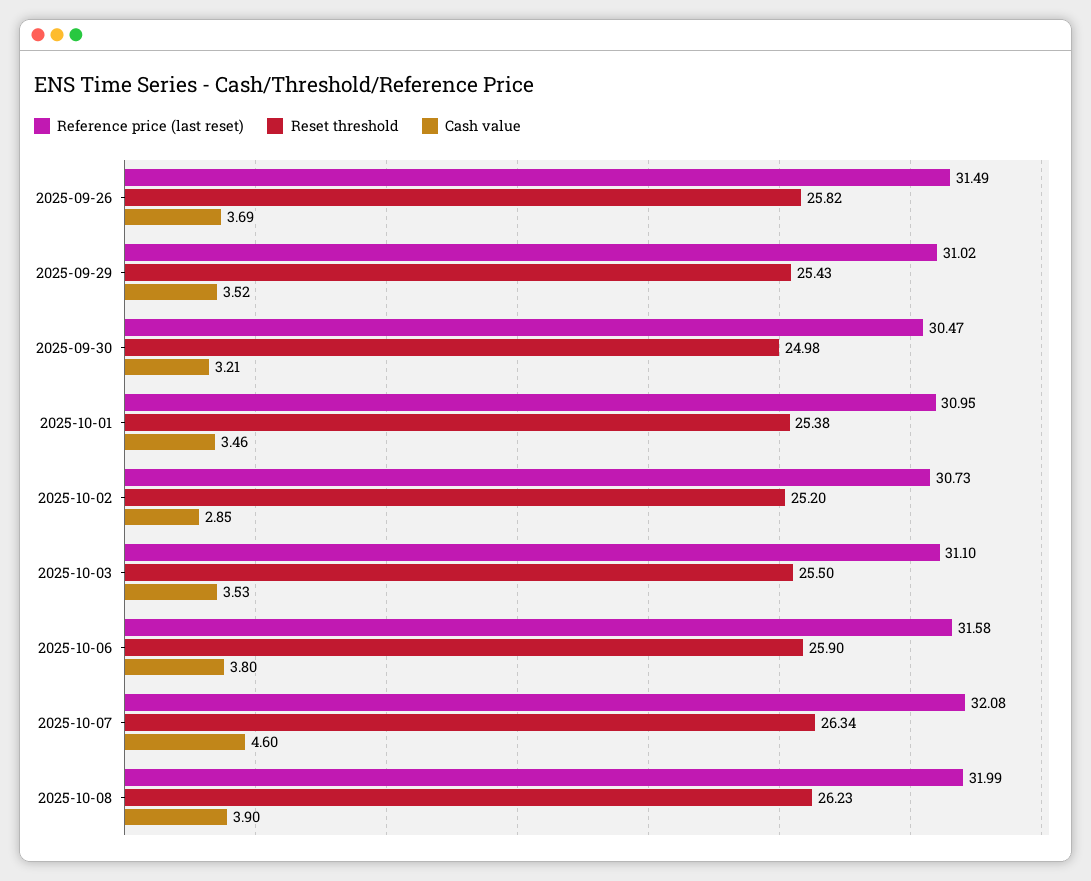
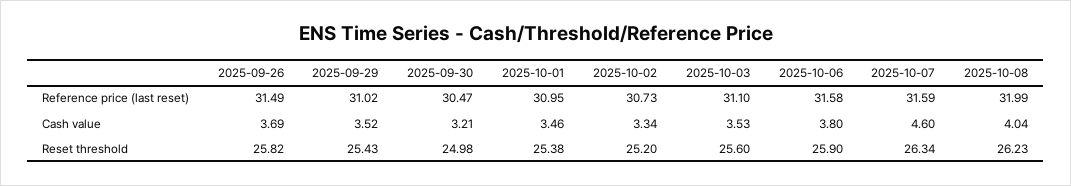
Cash value, 2025-10-02: 2.85 -> 3.34
Reset threshold, 2025-10-03: 25.5 -> 25.6
Reference price (last reset), 2025-10-07: 32.08 -> 31.59
Cash value, 2025-10-08: 3.9 -> 4.04

